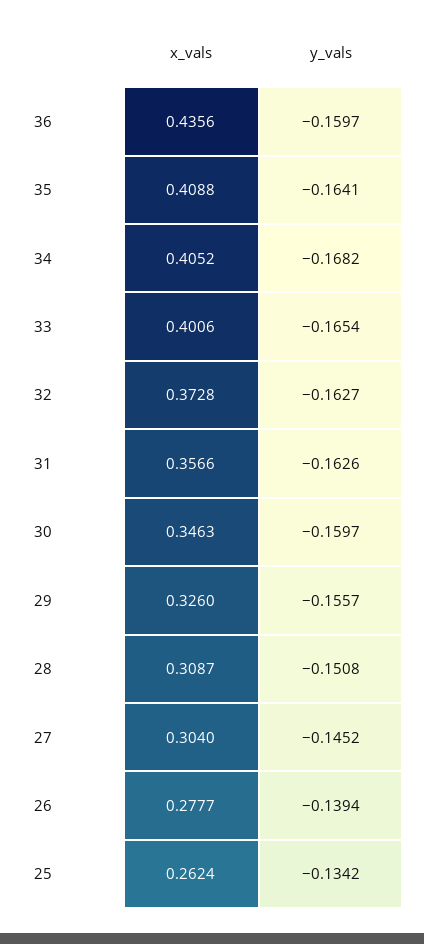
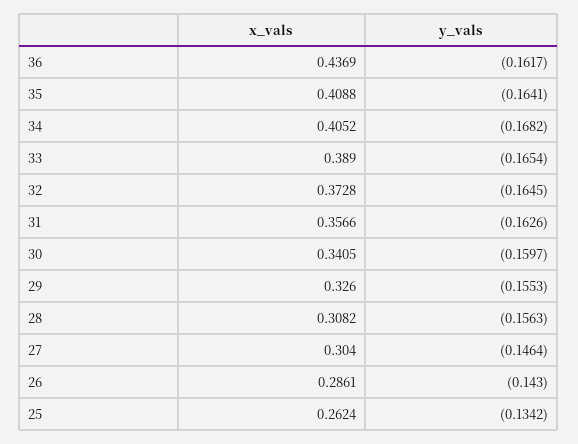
x_vals, 36: 0.4356 -> 0.4369
y_vals, 36: -0.1597 -> -0.1617
x_vals, 33: 0.4006 -> 0.389
y_vals, 32: -0.1627 -> -0.1645
x_vals, 30: 0.3463 -> 0.3405
y_vals, 29: -0.1557 -> -0.1553
x_vals, 28: 0.3087 -> 0.3082
y_vals, 28: -0.1508 -> -0.1563
y_vals, 27: -0.1452 -> -0.1464
x_vals, 26: 0.2777 -> 0.2861
y_vals, 26: -0.1394 -> -0.143

